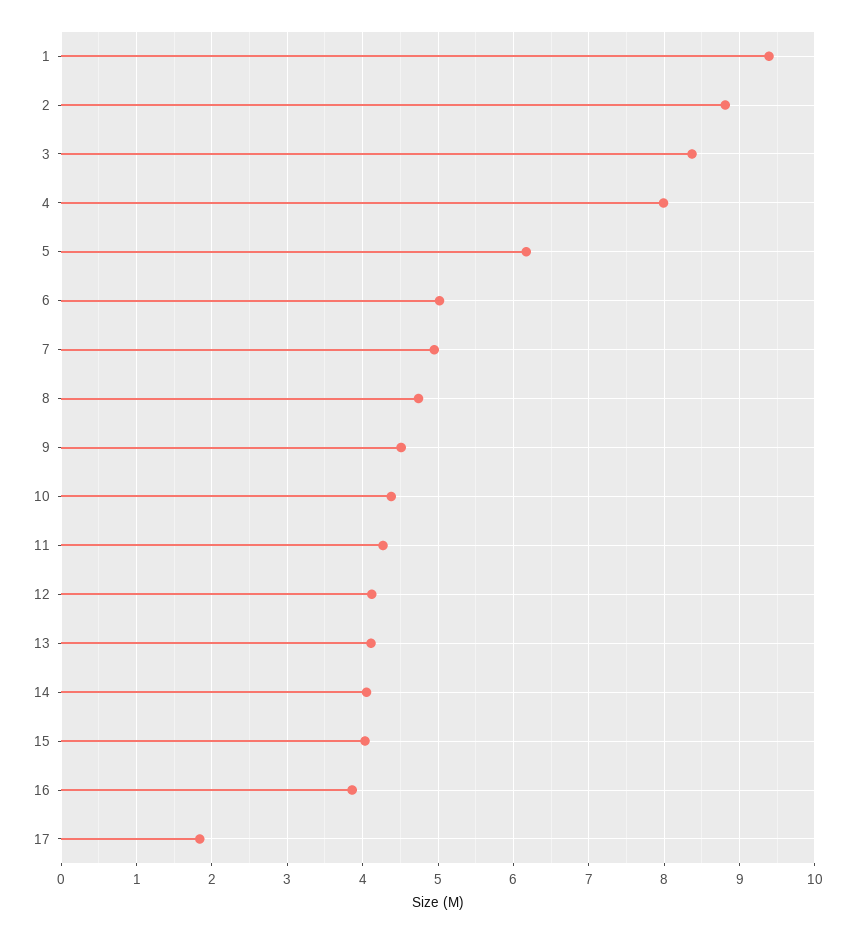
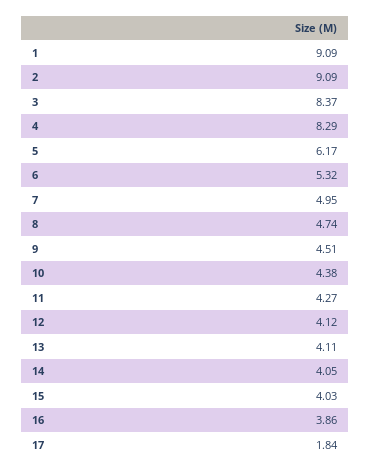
1: 9.4 -> 9.09
2: 8.8 -> 9.09
4: 8 -> 8.29
6: 5 -> 5.32

